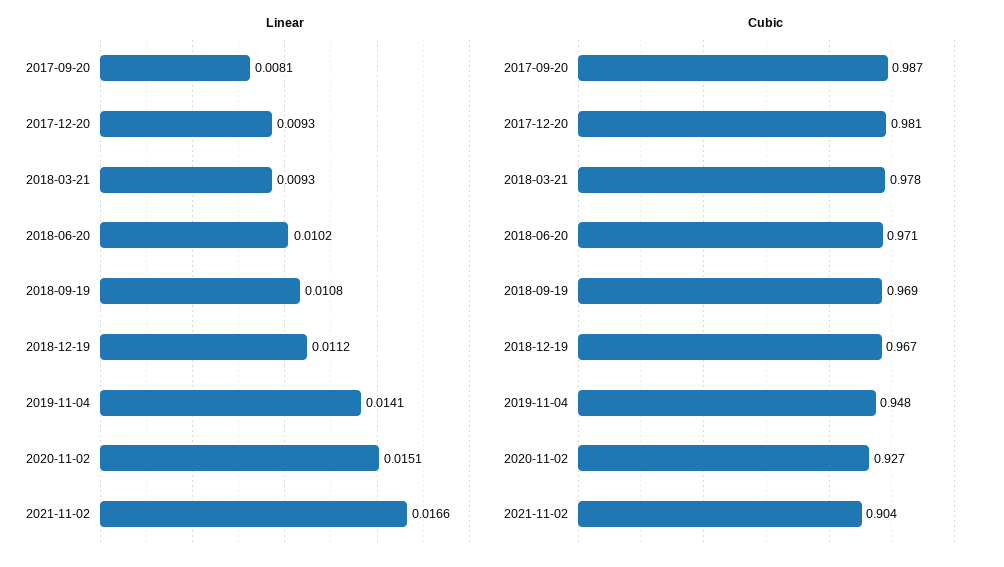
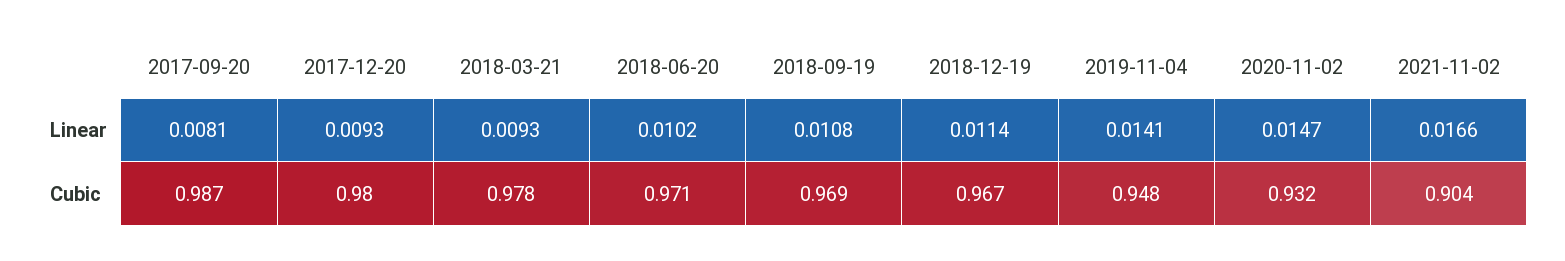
Linear, 2018-12-19: 0.0112 -> 0.0114
Linear, 2020-11-02: 0.0151 -> 0.0147
Cubic, 2017-12-20: 0.981 -> 0.98
Cubic, 2020-11-02: 0.927 -> 0.932

